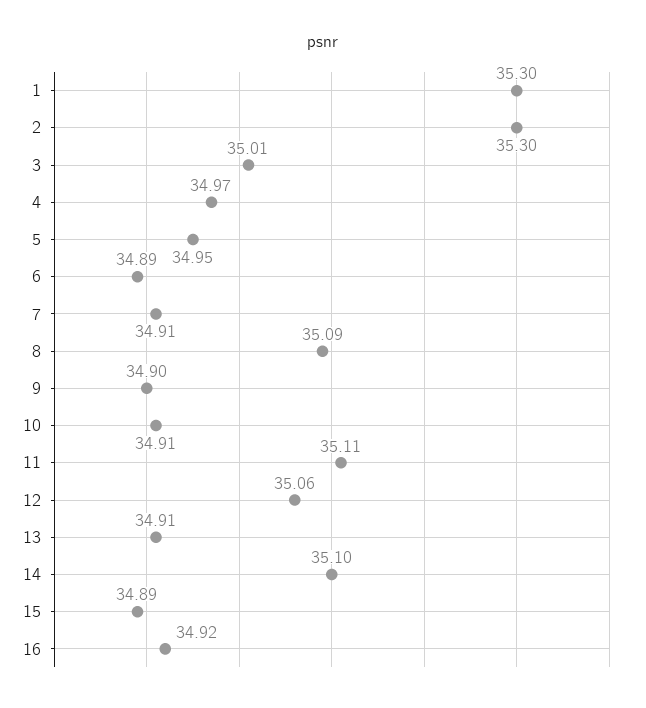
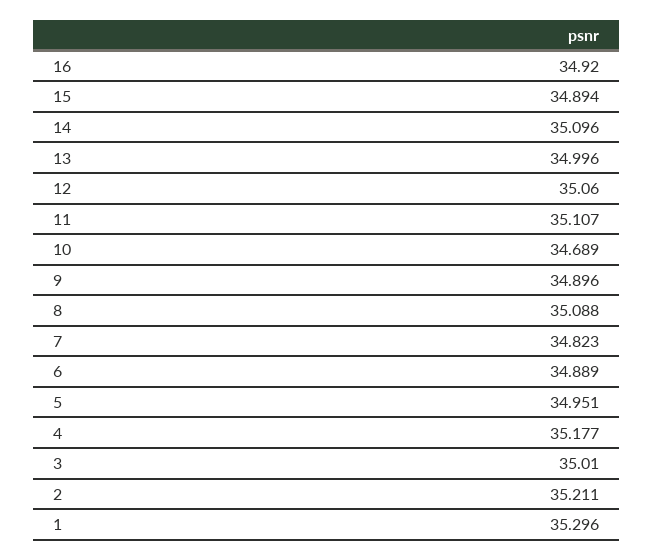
2: 35.3 -> 35.211
4: 34.97 -> 35.177
7: 34.91 -> 34.823
10: 34.91 -> 34.689
13: 34.91 -> 34.996

